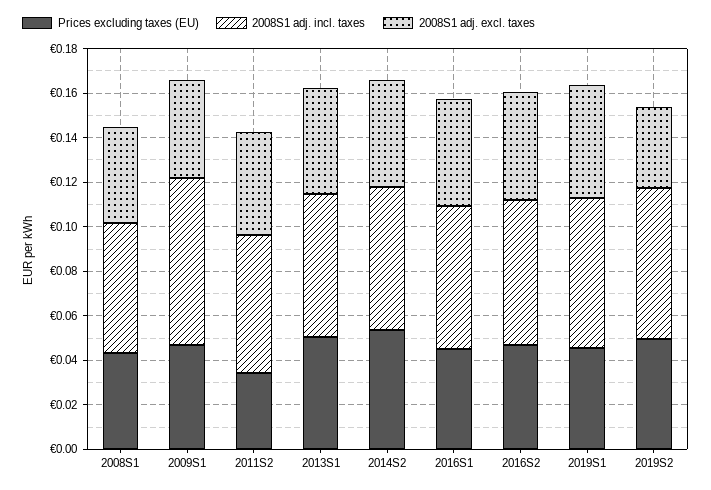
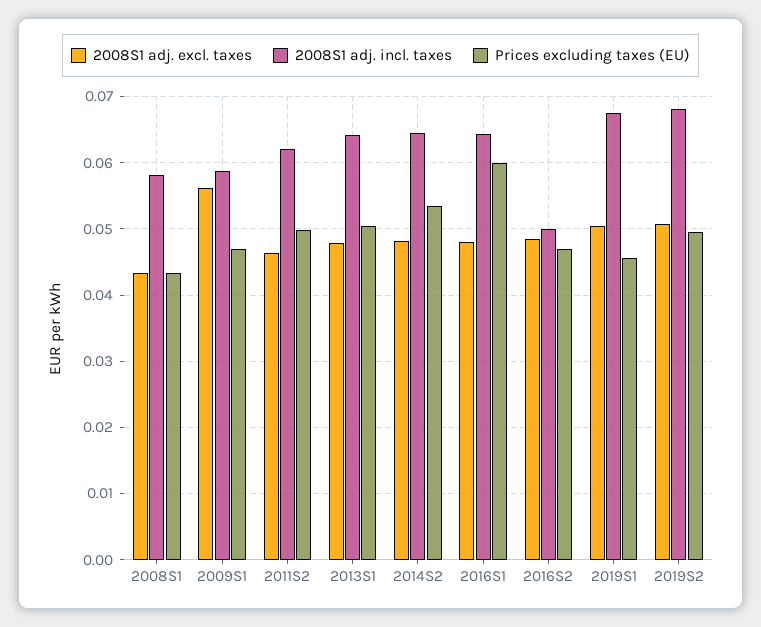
2008S1 adj. incl. taxes, 2009S1: 0.075 -> 0.059
2008S1 adj. excl. taxes, 2009S1: 0.045 -> 0.056
Prices excluding taxes (EU), 2011S2: 0.035 -> 0.05
Prices excluding taxes (EU), 2016S1: 0.045 -> 0.06
2008S1 adj. incl. taxes, 2016S2: 0.065 -> 0.05
2008S1 adj. excl. taxes, 2019S2: 0.035 -> 0.051

